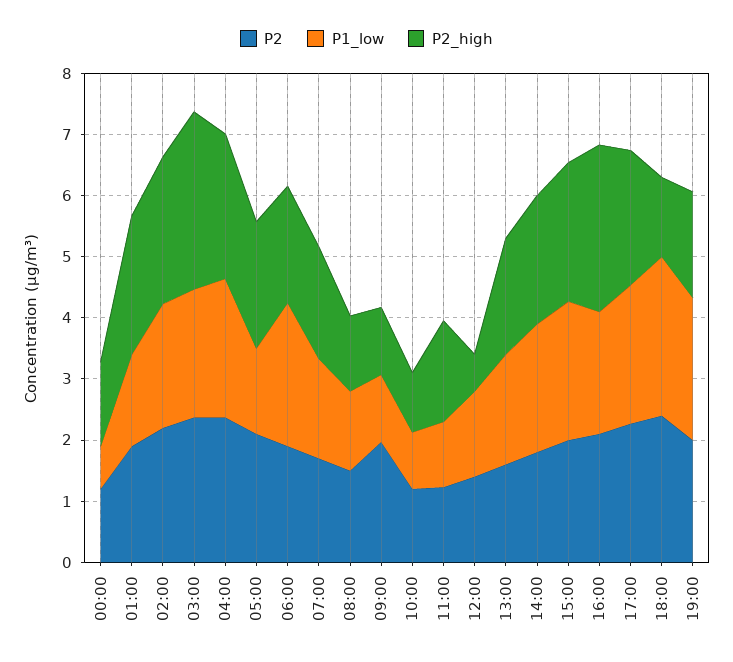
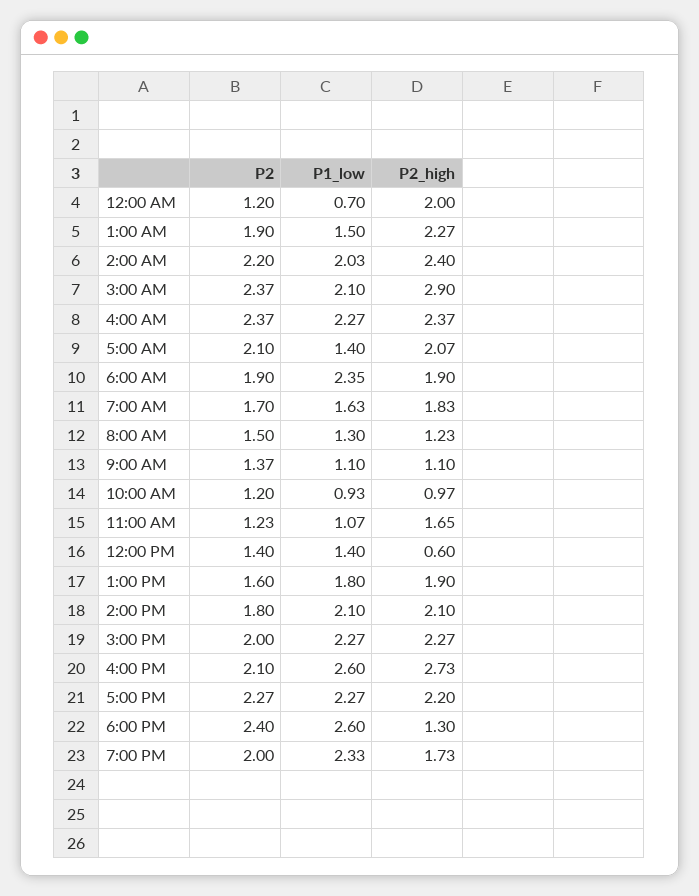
P2_high, 00:00: 1.4 -> 2
P2, 09:00: 2 -> 1.37
P1_low, 16:00: 2 -> 2.6

